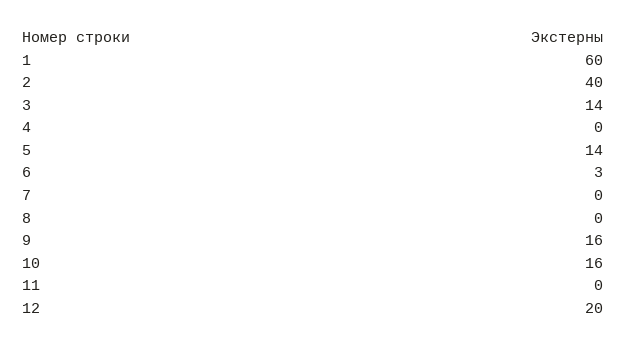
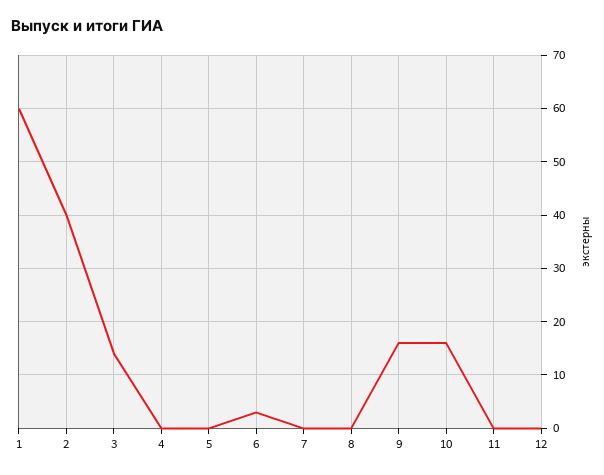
5: 14 -> 0
12: 20 -> 0

